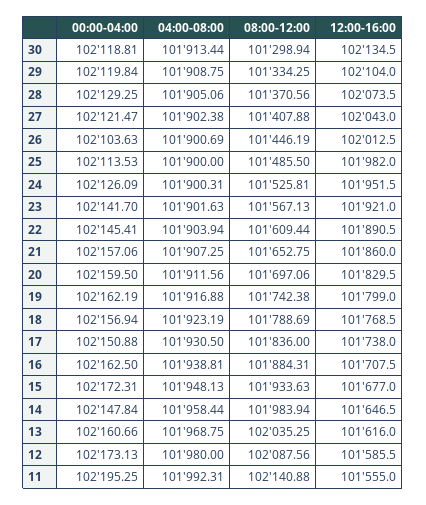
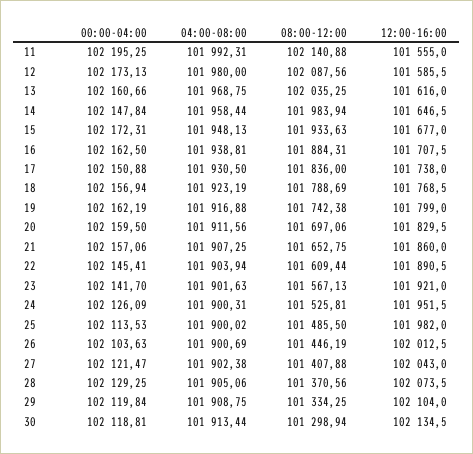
04:00-08:00, 25: 101900 -> 101900.02

